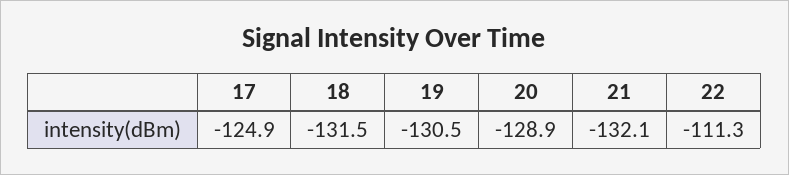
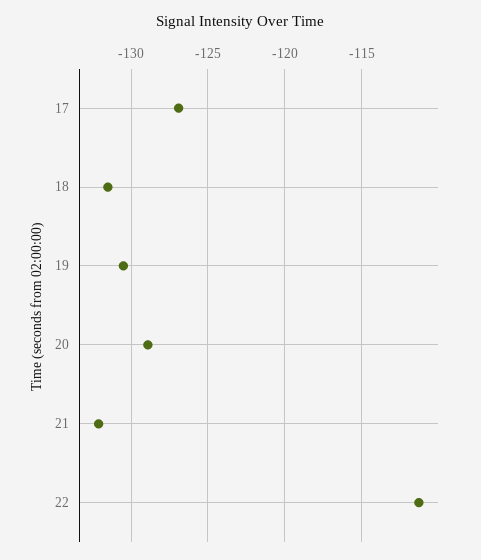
17: -124.9 -> -127

